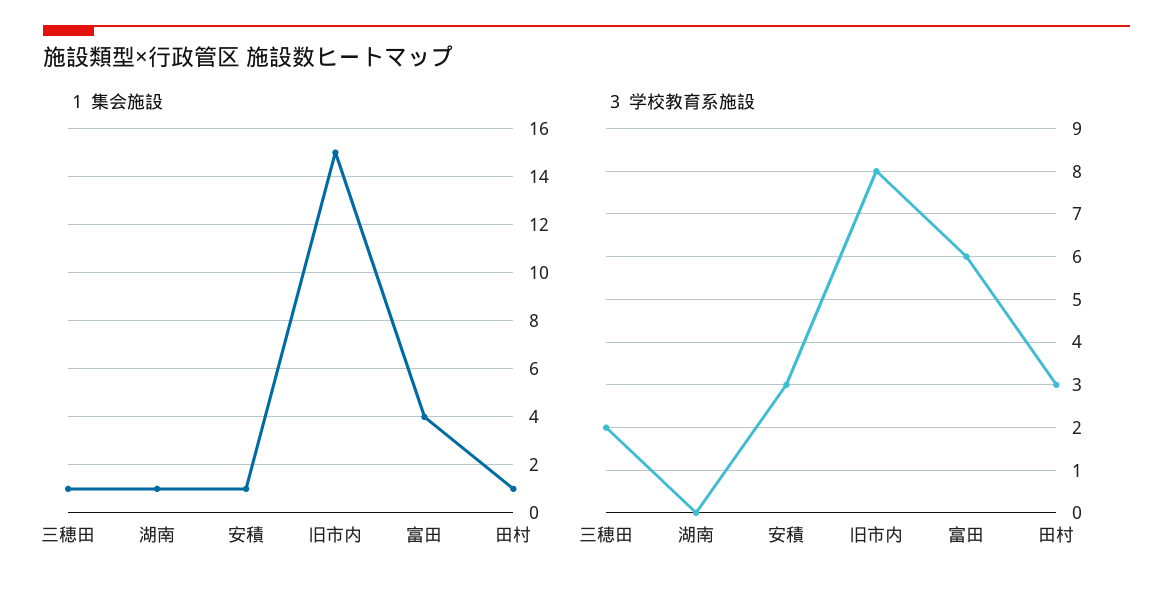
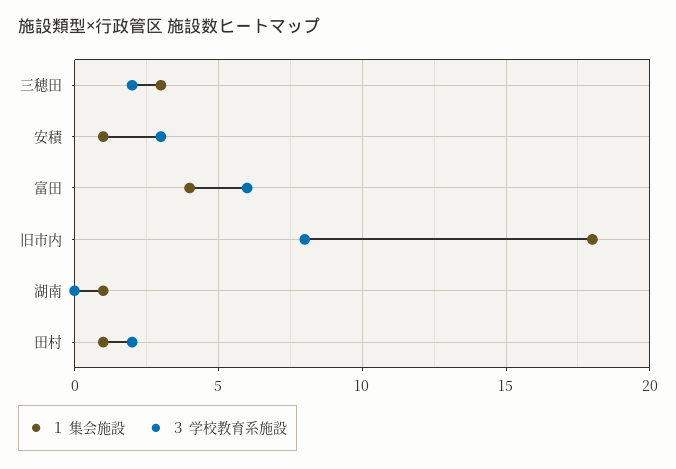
１ 集会施設, 三穂田: 1 -> 3
１ 集会施設, 旧市内: 15 -> 18
３ 学校教育系施設, 田村: 3 -> 2

